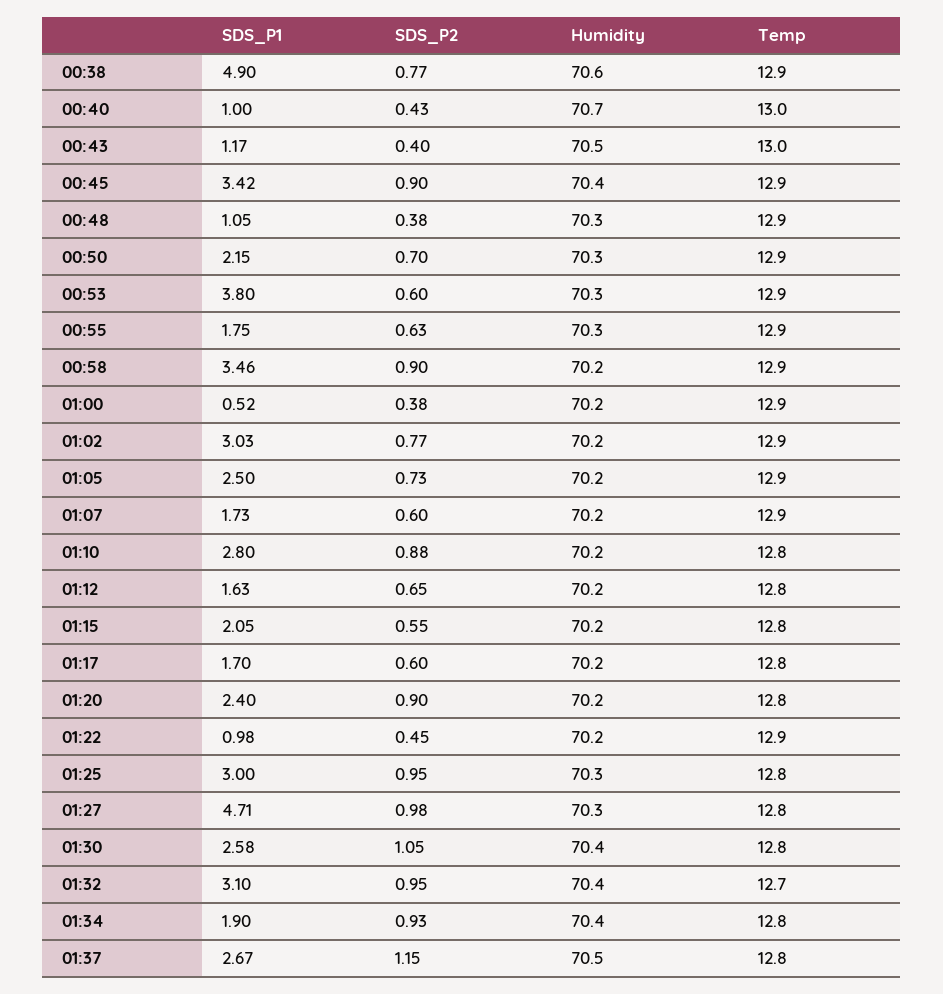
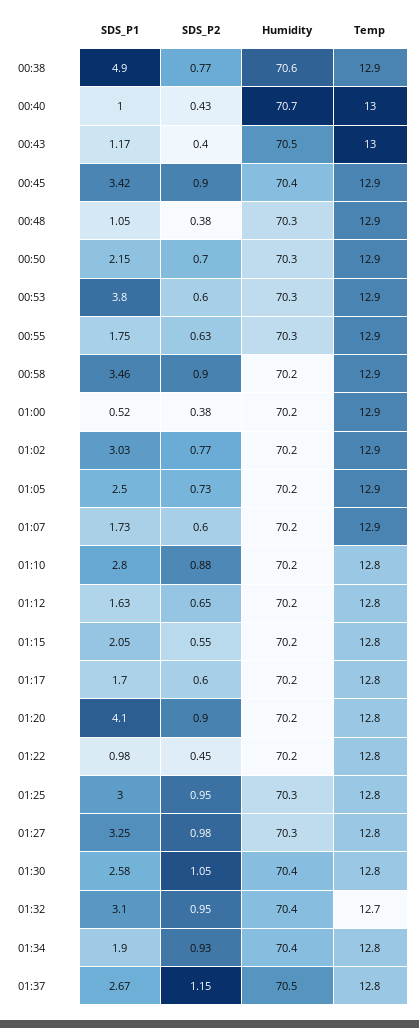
SDS_P1, 01:20: 2.4 -> 4.1
Temp, 01:22: 12.9 -> 12.8
SDS_P1, 01:27: 4.71 -> 3.25

